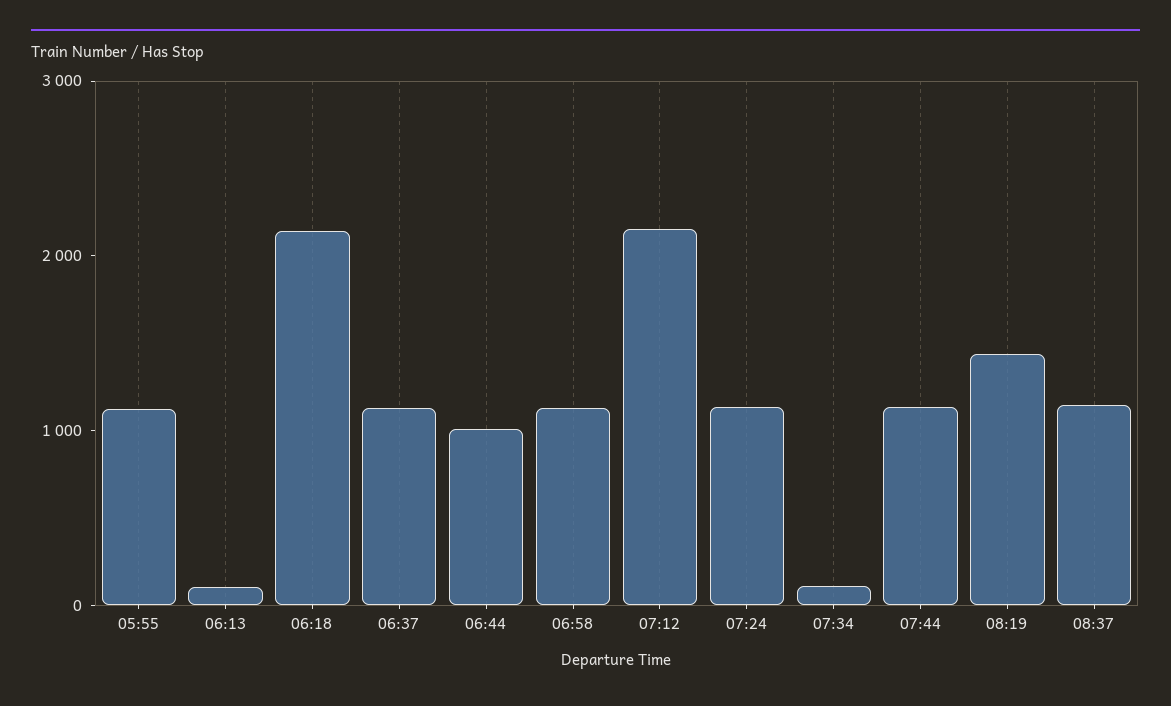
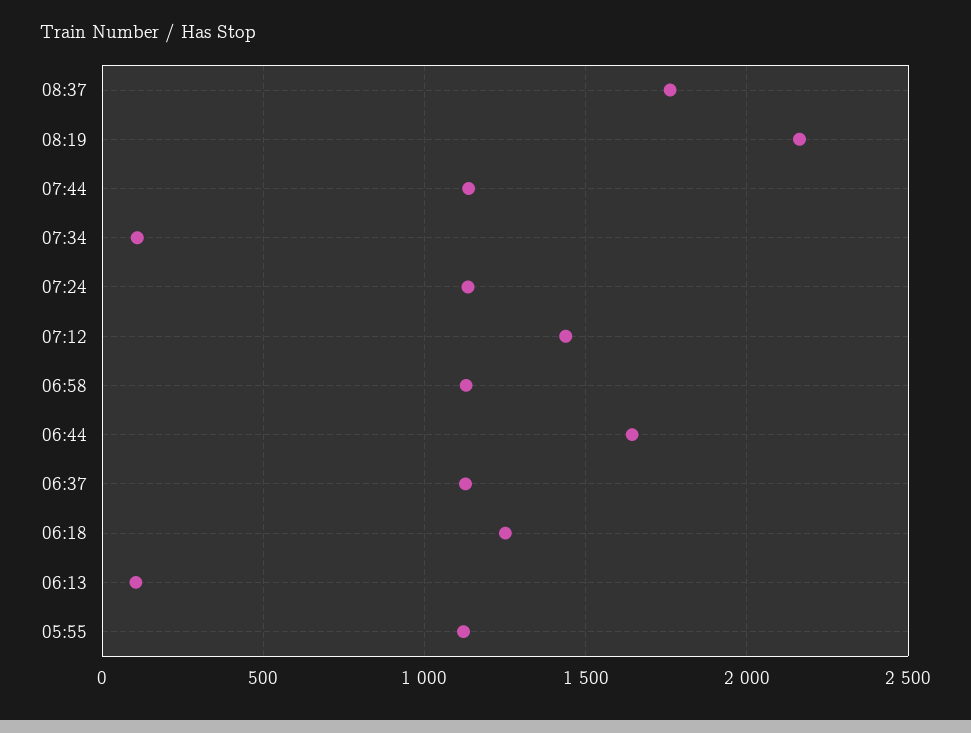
06:18: 2200 -> 1250
06:44: 1000 -> 1650
07:12: 2200 -> 1450
08:19: 1400 -> 2150
08:37: 1200 -> 1750

